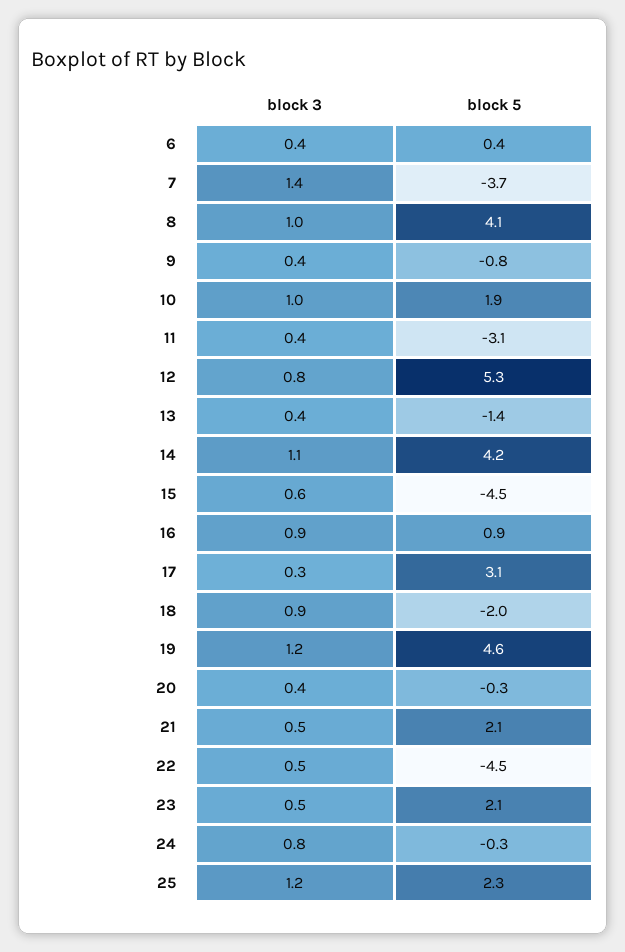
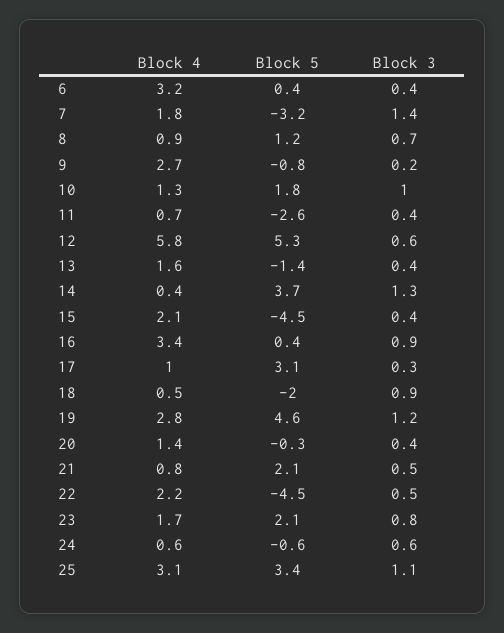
block 5, 7: -3.7 -> -3.2
block 3, 8: 1 -> 0.7
block 5, 8: 4.1 -> 1.2
block 3, 9: 0.4 -> 0.2
block 5, 10: 1.9 -> 1.8
block 5, 11: -3.1 -> -2.6
block 3, 12: 0.8 -> 0.6
block 3, 14: 1.1 -> 1.3
block 5, 14: 4.2 -> 3.7
block 3, 15: 0.6 -> 0.4
block 5, 16: 0.9 -> 0.4
block 3, 23: 0.5 -> 0.8
block 3, 24: 0.8 -> 0.6
block 5, 24: -0.3 -> -0.6
block 3, 25: 1.2 -> 1.1
block 5, 25: 2.3 -> 3.4
Block 4, 6: none -> 3.2
Block 4, 7: none -> 1.8
Block 4, 8: none -> 0.9
Block 4, 9: none -> 2.7
Block 4, 10: none -> 1.3
Block 4, 11: none -> 0.7
Block 4, 12: none -> 5.8
Block 4, 13: none -> 1.6
Block 4, 14: none -> 0.4
Block 4, 15: none -> 2.1
Block 4, 16: none -> 3.4
Block 4, 17: none -> 1
Block 4, 18: none -> 0.5
Block 4, 19: none -> 2.8
Block 4, 20: none -> 1.4
Block 4, 21: none -> 0.8
Block 4, 22: none -> 2.2
Block 4, 23: none -> 1.7
Block 4, 24: none -> 0.6
Block 4, 25: none -> 3.1

